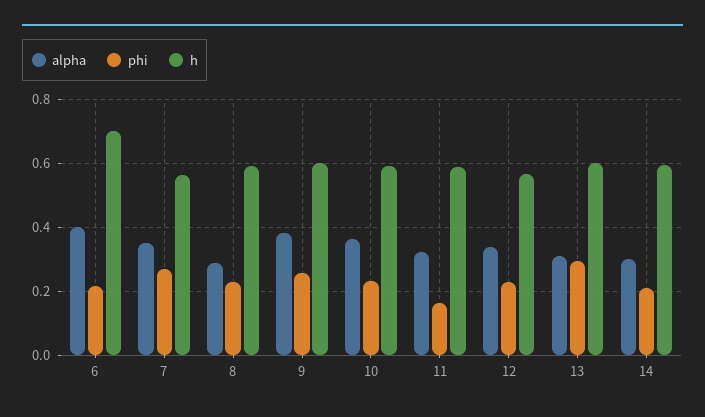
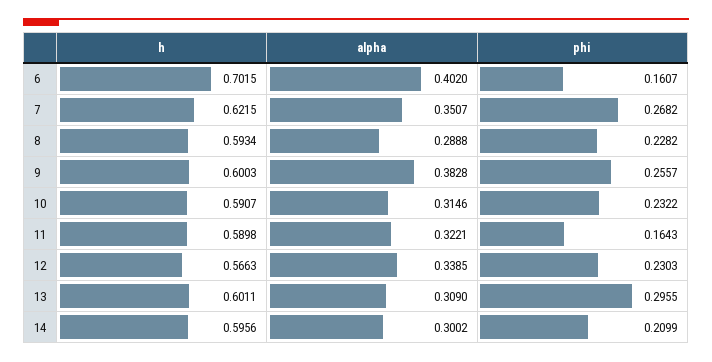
phi, 6: 0.22 -> 0.1607
h, 7: 0.56 -> 0.6215
alpha, 10: 0.36 -> 0.3146

